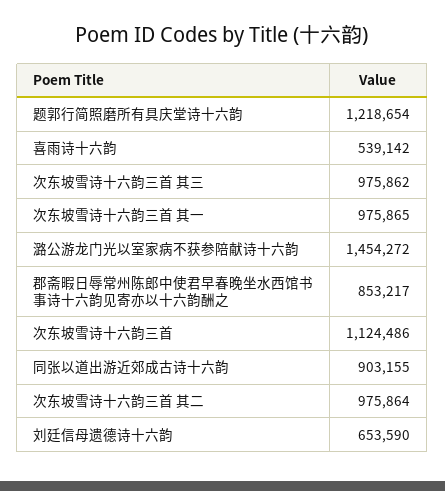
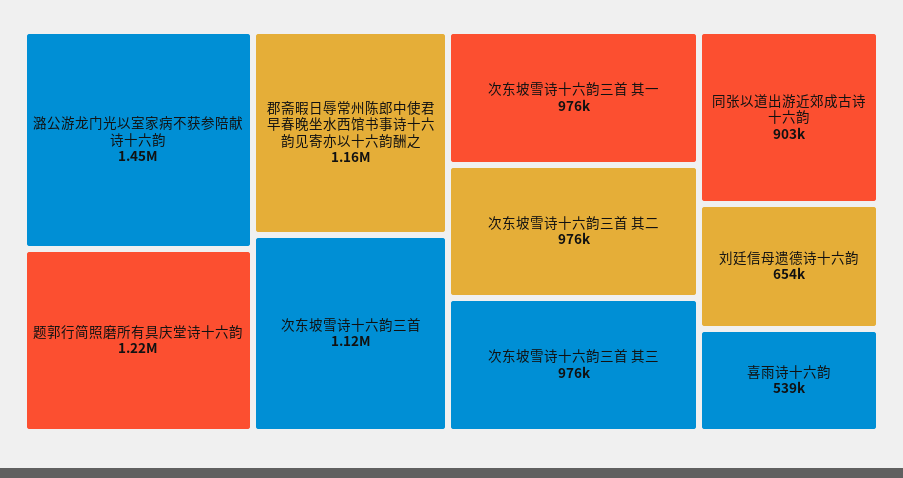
郡斋暇日辱常州陈郎中使君早春晚坐水西馆书事诗十六韵见寄亦以十六韵酬之: 853217 -> 1160000

